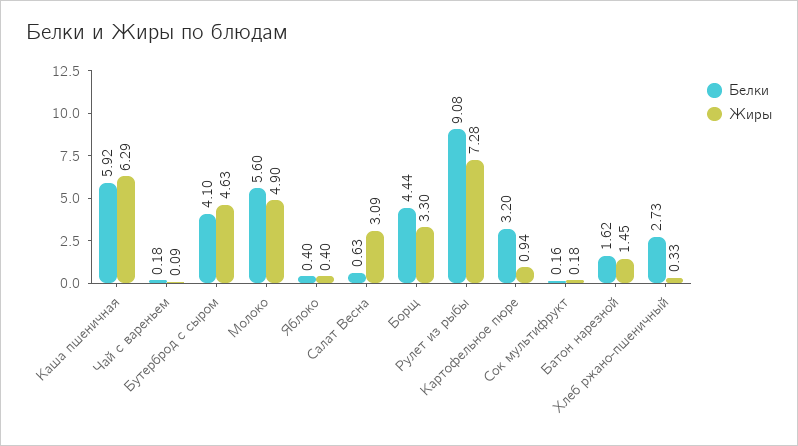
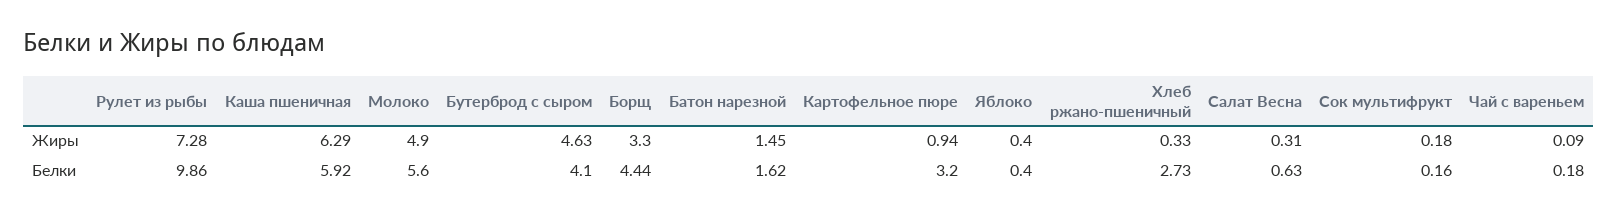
Жиры, Салат Весна: 3.09 -> 0.31
Белки, Рулет из рыбы: 9.08 -> 9.86

